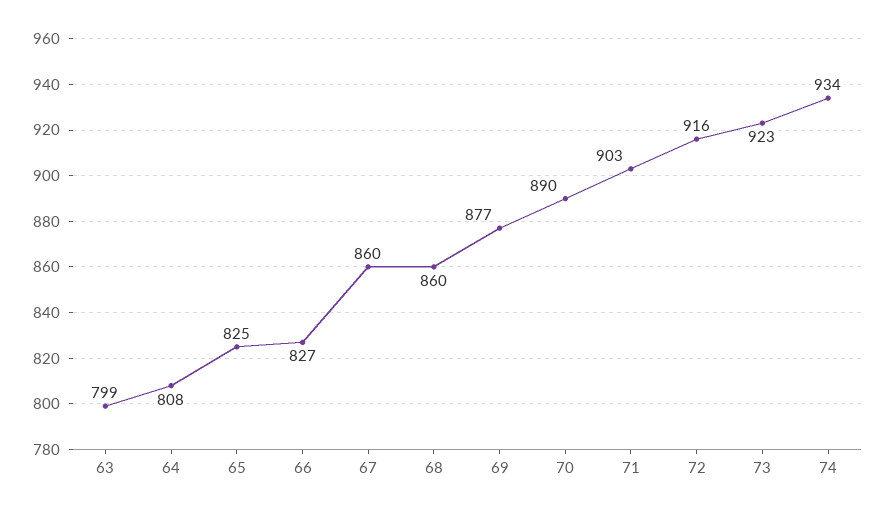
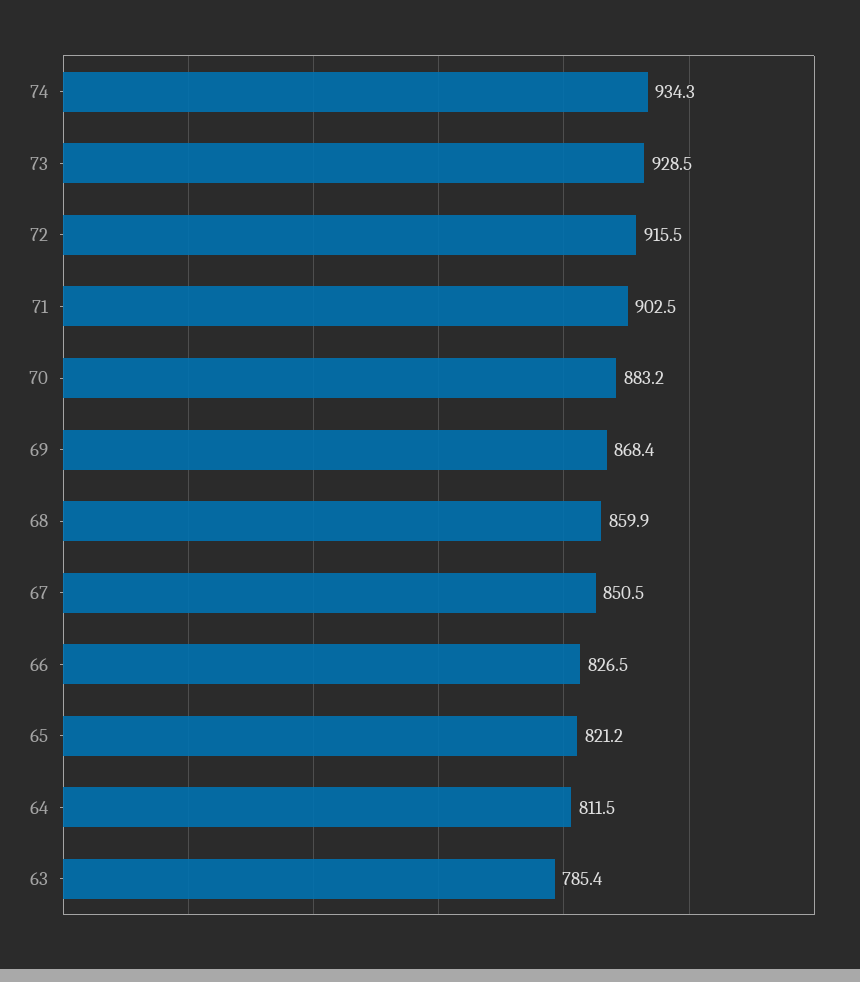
63: 799 -> 785.4
64: 808 -> 811.5
65: 825 -> 821.2
67: 860 -> 850.5
69: 877 -> 868.4
70: 890 -> 883.2
73: 923 -> 928.5

